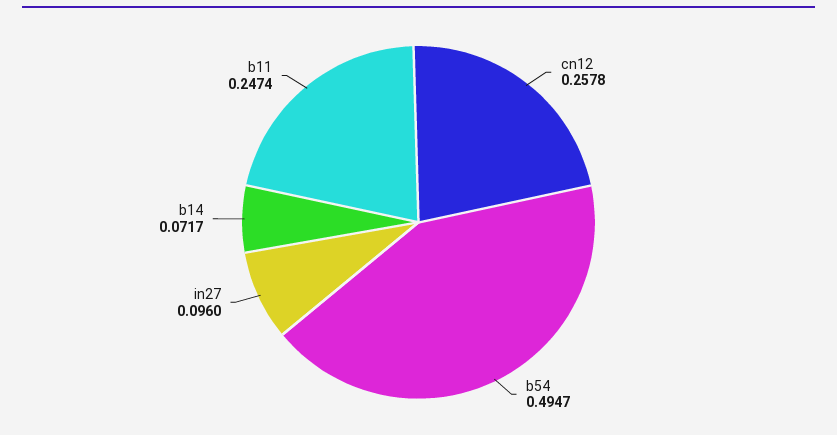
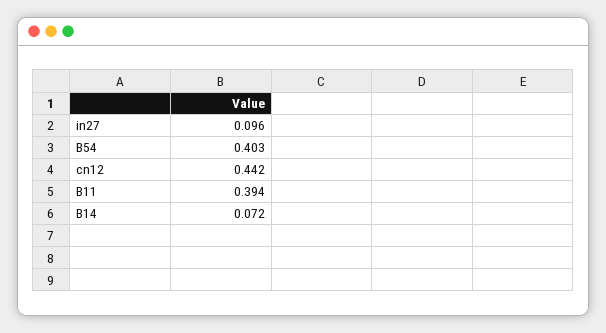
cn12: 0.2578 -> 0.442
b54: 0.4947 -> 0.403
b11: 0.2474 -> 0.394

